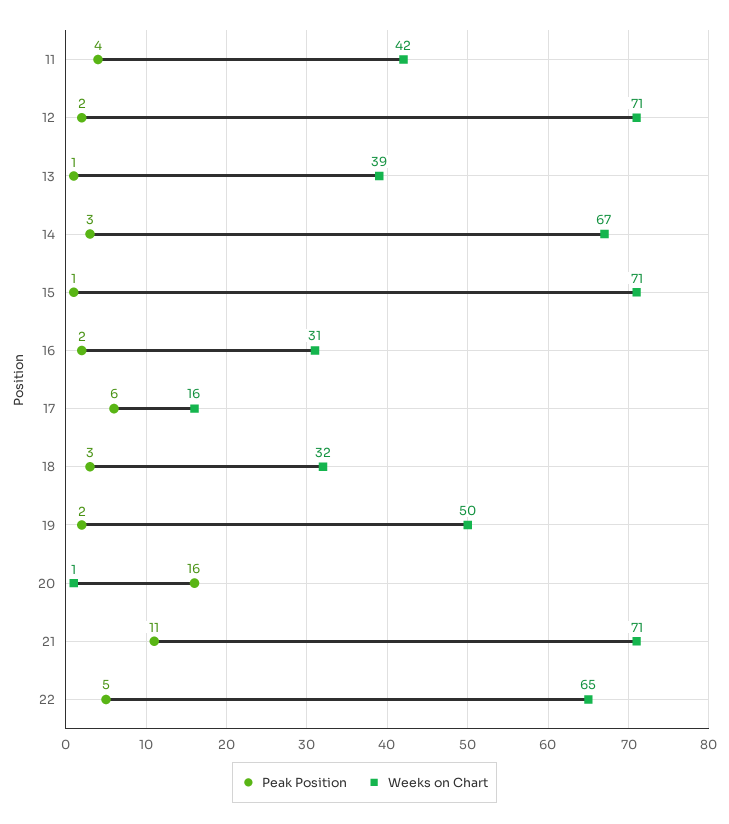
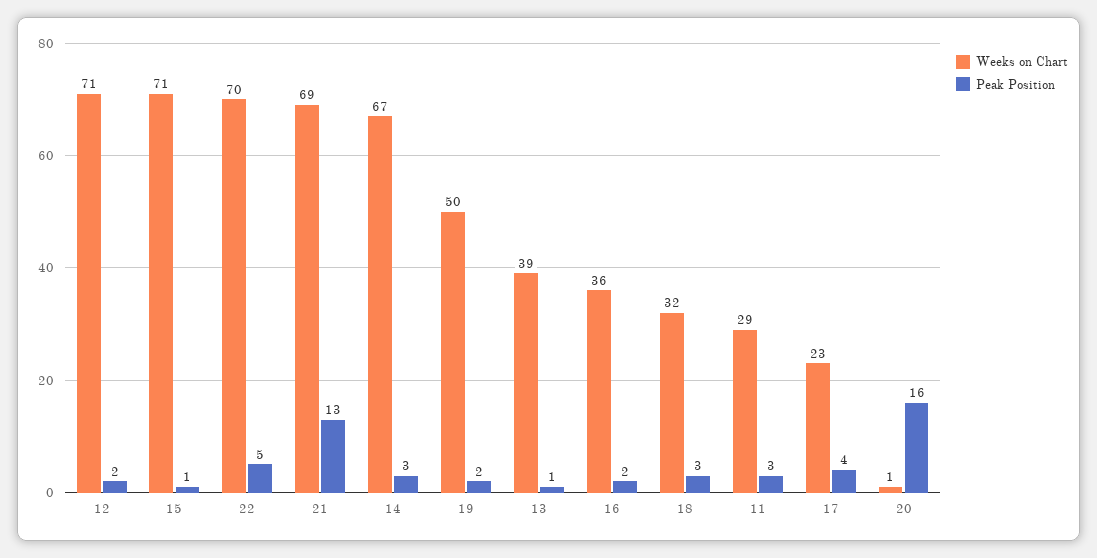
Peak Position, 11: 4 -> 3
Weeks on Chart, 11: 42 -> 29
Weeks on Chart, 16: 31 -> 36
Peak Position, 17: 6 -> 4
Weeks on Chart, 17: 16 -> 23
Peak Position, 21: 11 -> 13
Weeks on Chart, 21: 71 -> 69
Weeks on Chart, 22: 65 -> 70

